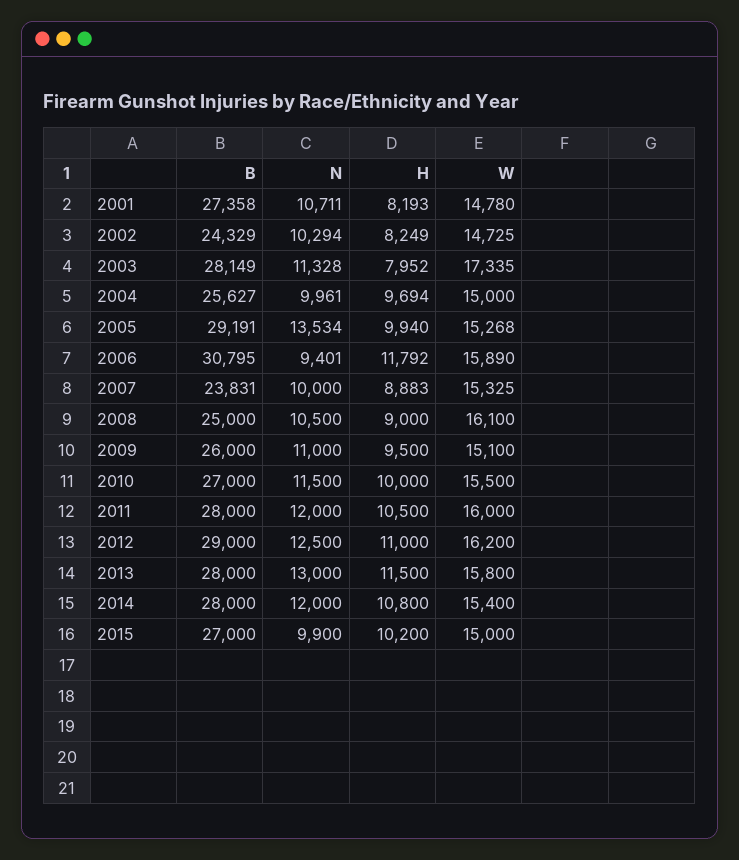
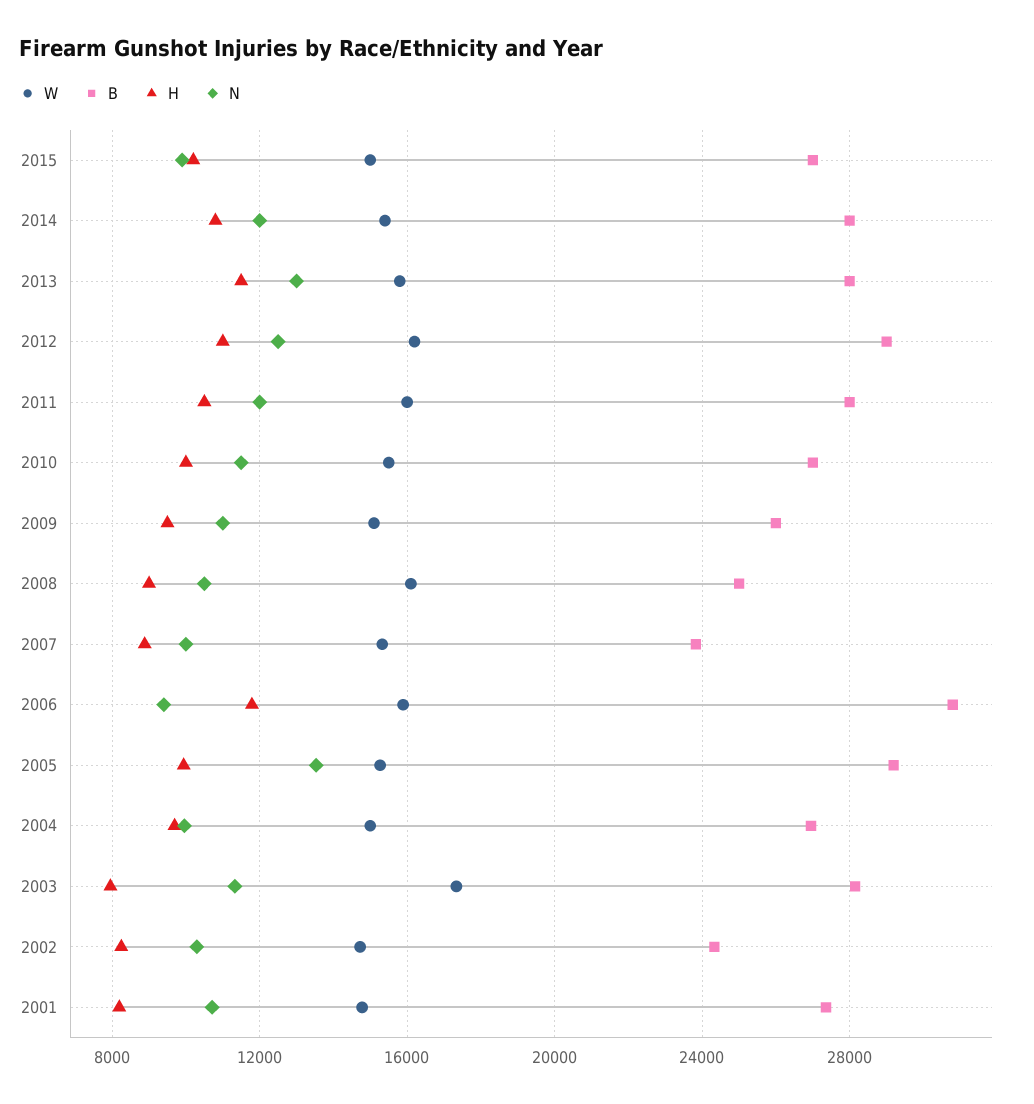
B, 2004: 25627 -> 27000

